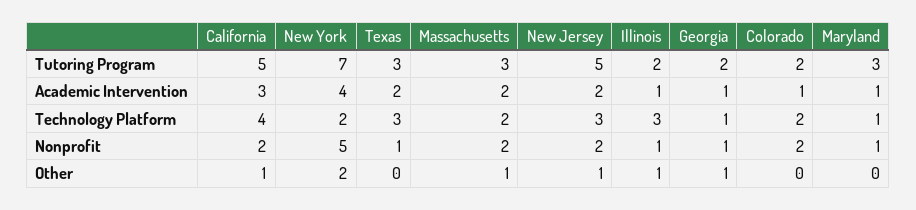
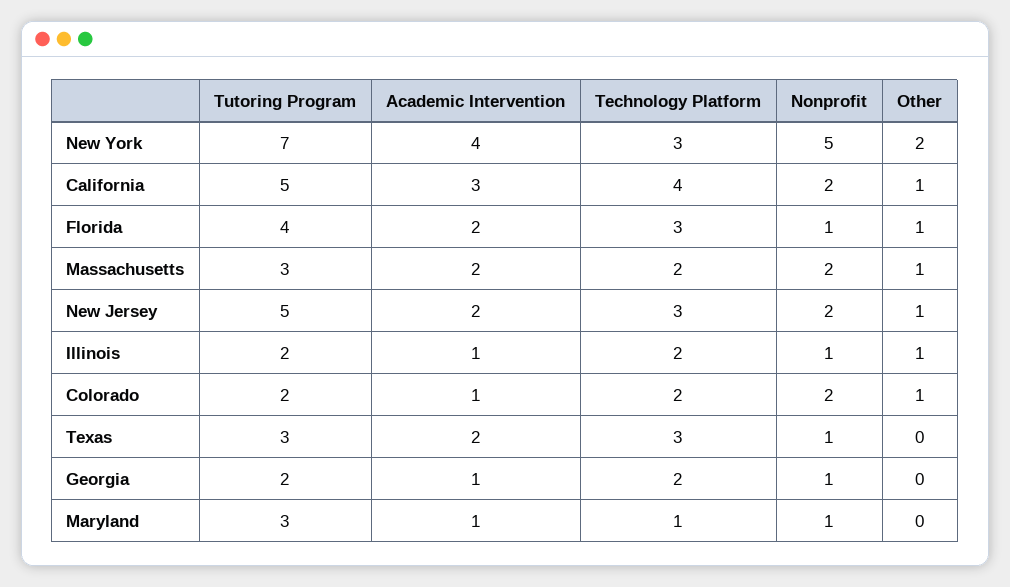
New York, Technology Platform: 2 -> 3
Illinois, Technology Platform: 3 -> 2
Georgia, Technology Platform: 1 -> 2
Georgia, Other: 1 -> 0
Colorado, Other: 0 -> 1
Florida, Tutoring Program: none -> 4
Florida, Academic Intervention: none -> 2
Florida, Technology Platform: none -> 3
Florida, Nonprofit: none -> 1
Florida, Other: none -> 1

